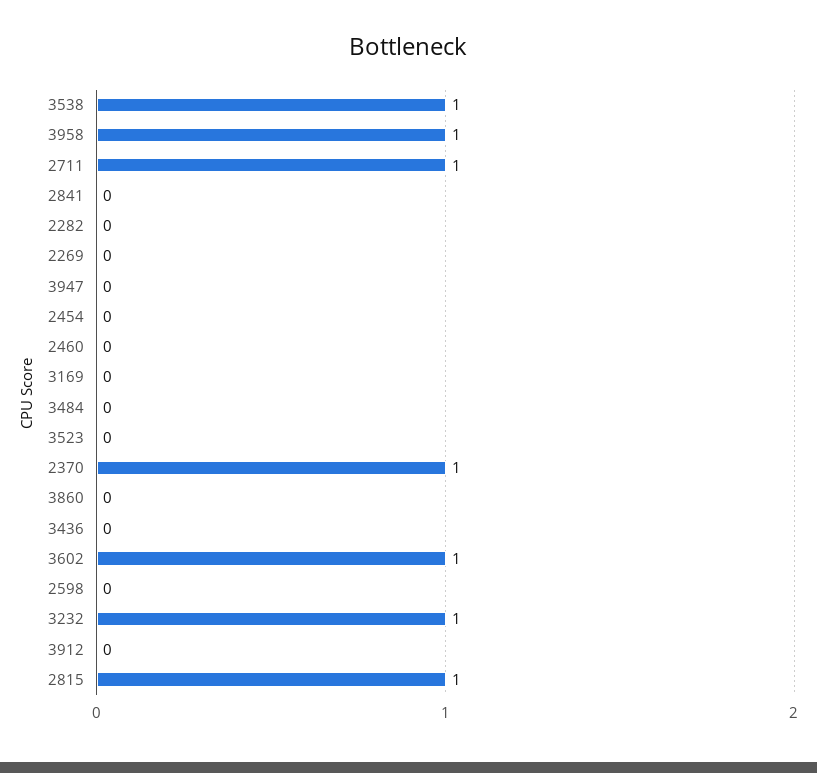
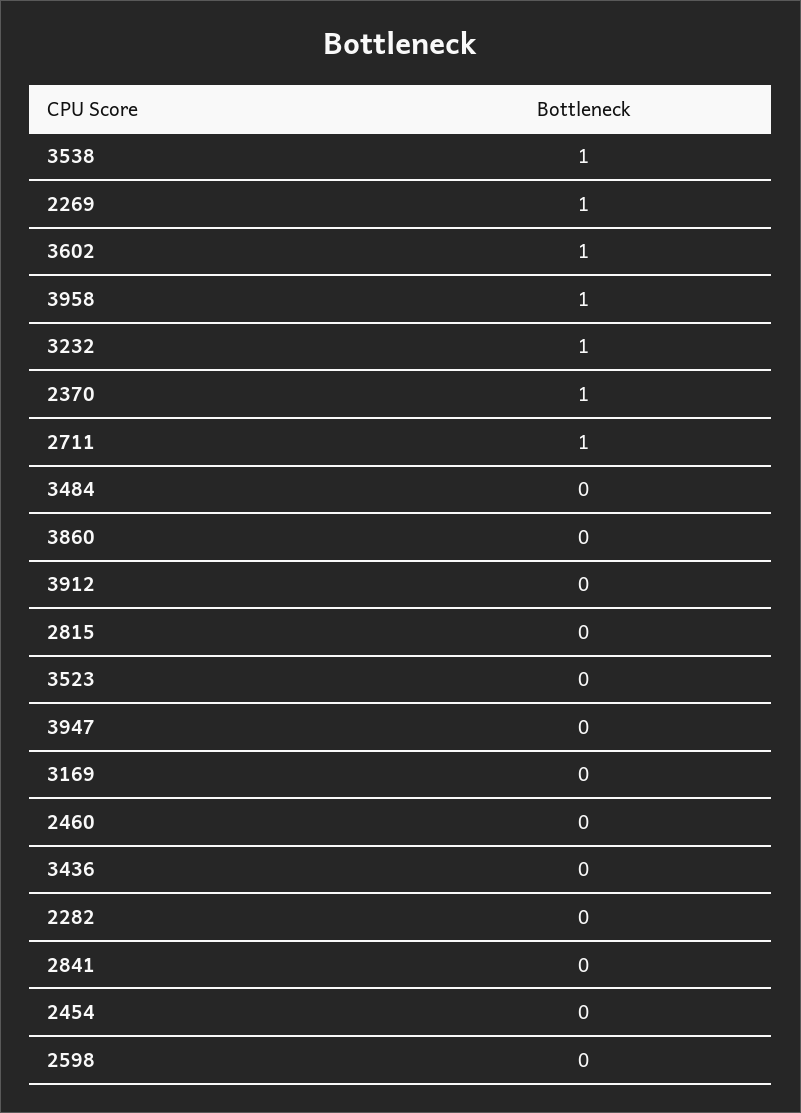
2269: 0 -> 1
2815: 1 -> 0

